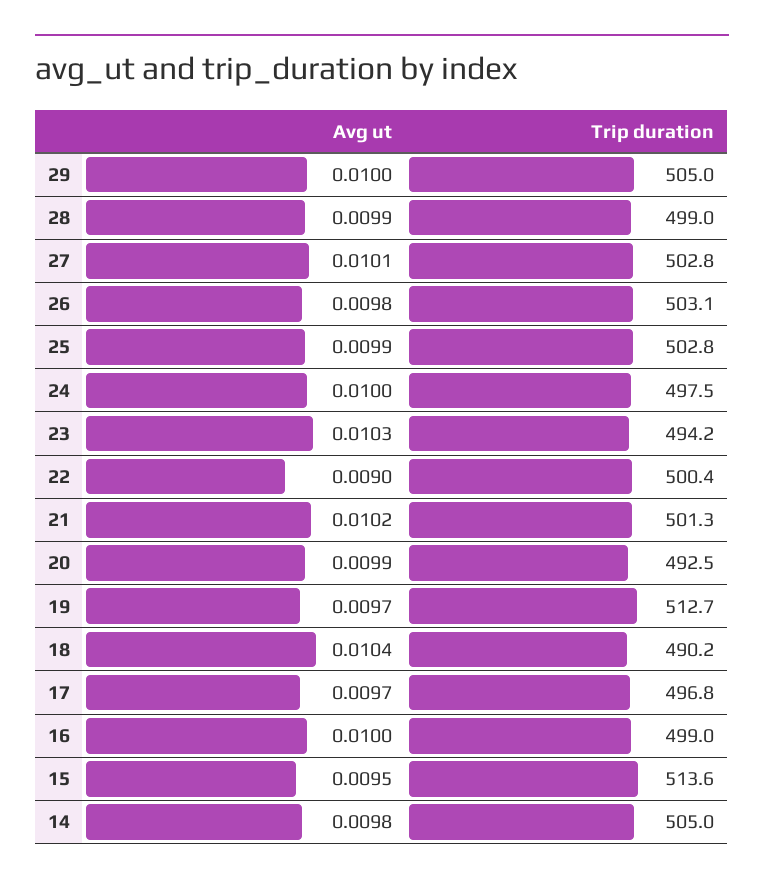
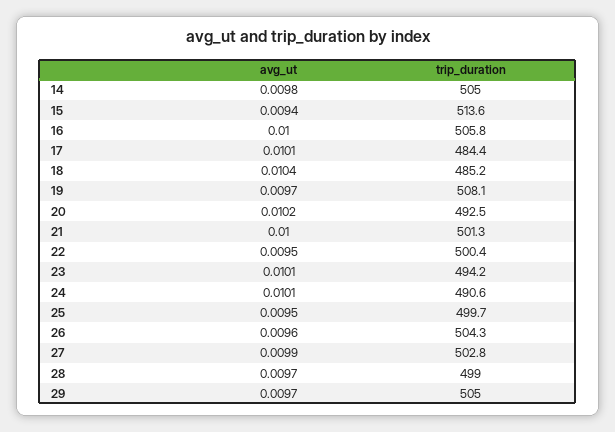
Avg ut, 29: 0.01 -> 0.0097
Avg ut, 28: 0.0099 -> 0.0097
Avg ut, 27: 0.0101 -> 0.0099
Avg ut, 26: 0.0098 -> 0.0096
Trip duration, 26: 503.1 -> 504.3
Avg ut, 25: 0.0099 -> 0.0095
Trip duration, 25: 502.8 -> 499.7
Avg ut, 24: 0.01 -> 0.0101
Trip duration, 24: 497.5 -> 490.6
Avg ut, 23: 0.0103 -> 0.0101
Avg ut, 22: 0.009 -> 0.0095
Avg ut, 21: 0.0102 -> 0.01
Avg ut, 20: 0.0099 -> 0.0102
Trip duration, 19: 512.7 -> 508.1
Trip duration, 18: 490.2 -> 485.2
Avg ut, 17: 0.0097 -> 0.0101
Trip duration, 17: 496.8 -> 484.4
Trip duration, 16: 499 -> 505.8
Avg ut, 15: 0.0095 -> 0.0094

